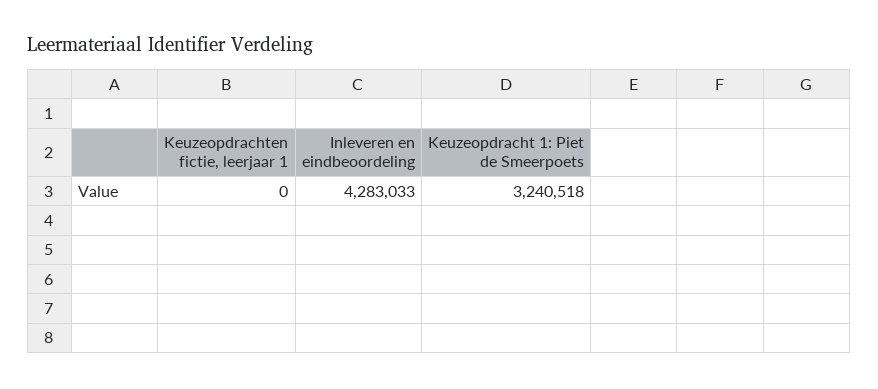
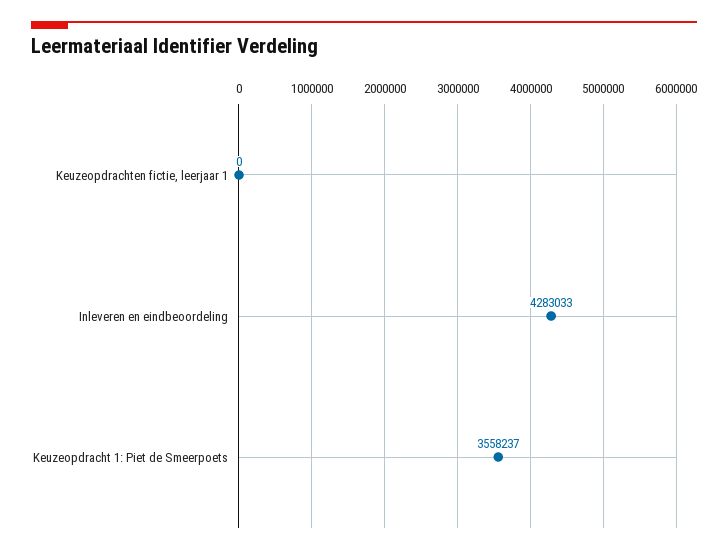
Keuzeopdracht 1: Piet de Smeerpoets: 3240518 -> 3558237

